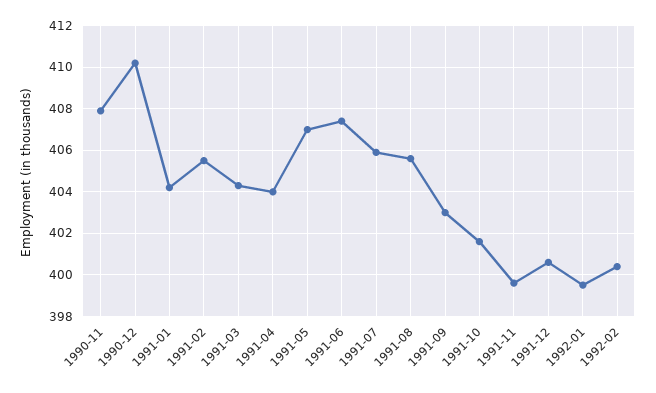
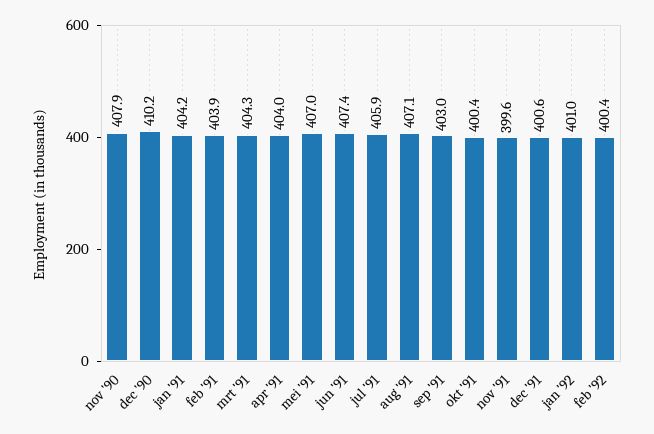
1991-02: 405.5 -> 403.9
1991-08: 405.5 -> 407.1
1991-10: 401.5 -> 400.4
1992-01: 399.5 -> 401

